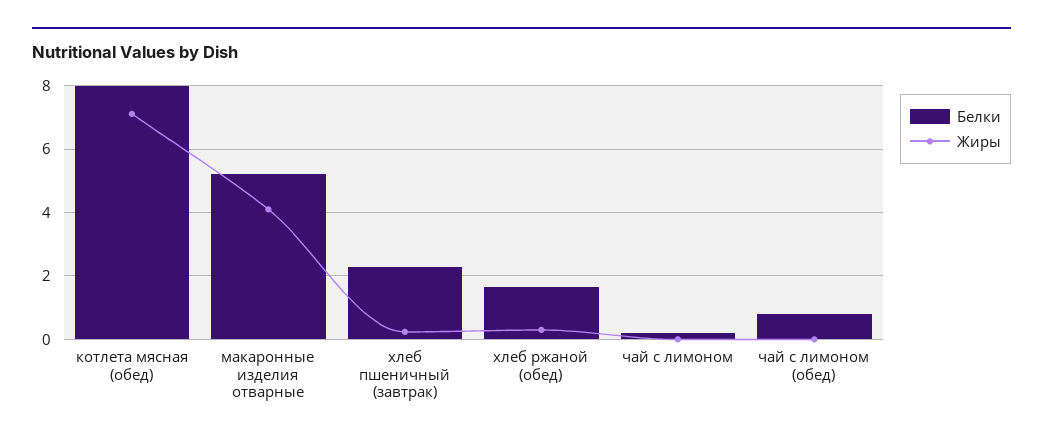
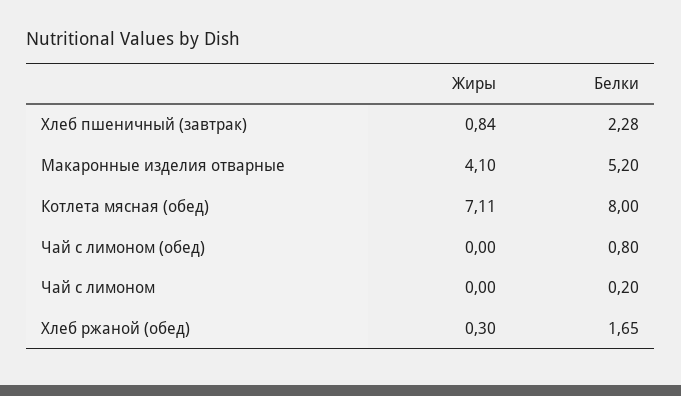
Жиры, хлеб пшеничный (завтрак): 0.2 -> 0.84

